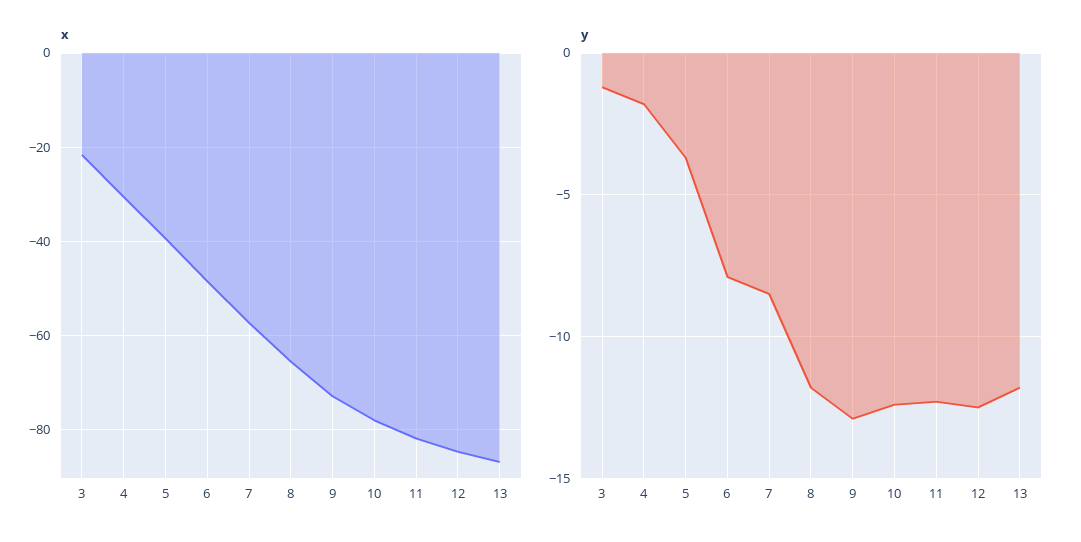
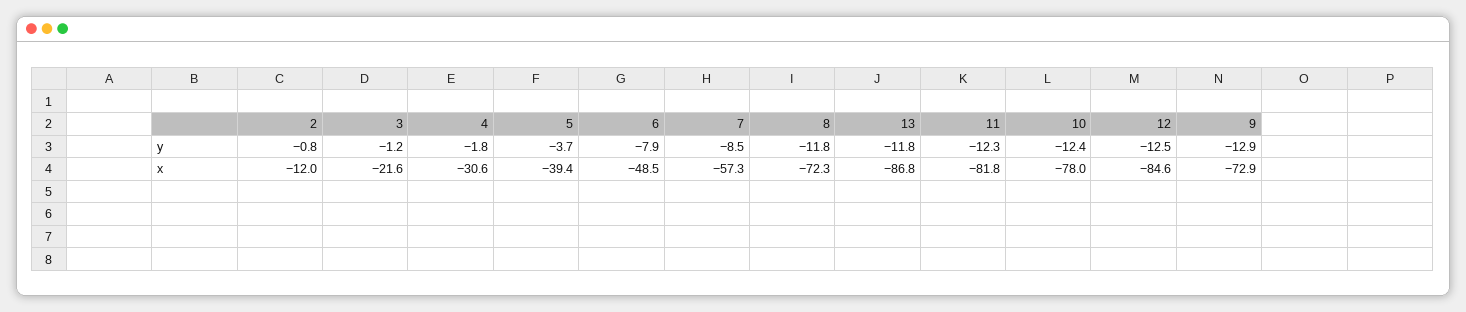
x, 8: -66 -> -72.3
y, 2: none -> -0.8
x, 2: none -> -12

